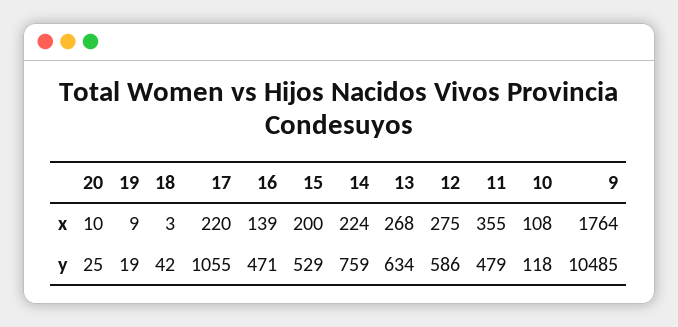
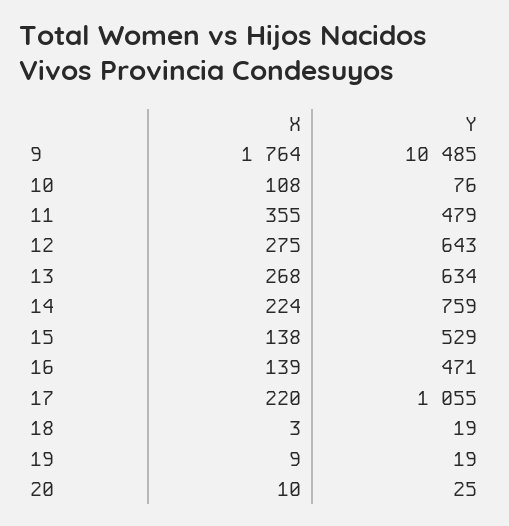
15, x: 200 -> 138
18, y: 42 -> 19
12, y: 586 -> 643
10, y: 118 -> 76

